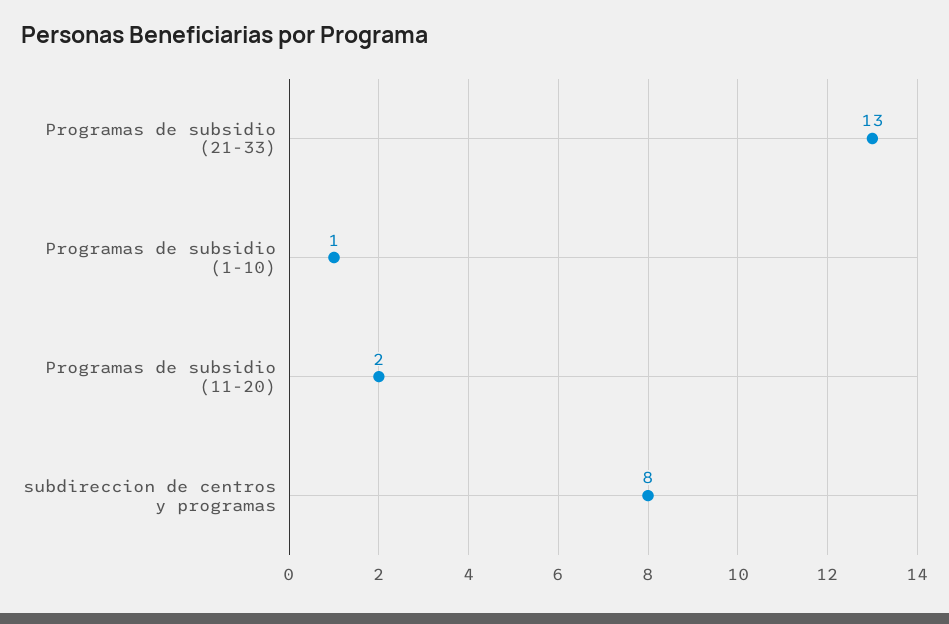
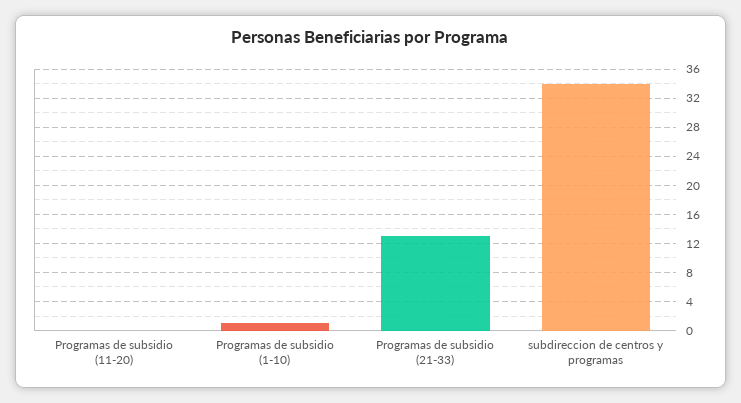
Programas de subsidio (11-20): 2 -> 0
subdireccion de centros y programas: 8 -> 34

